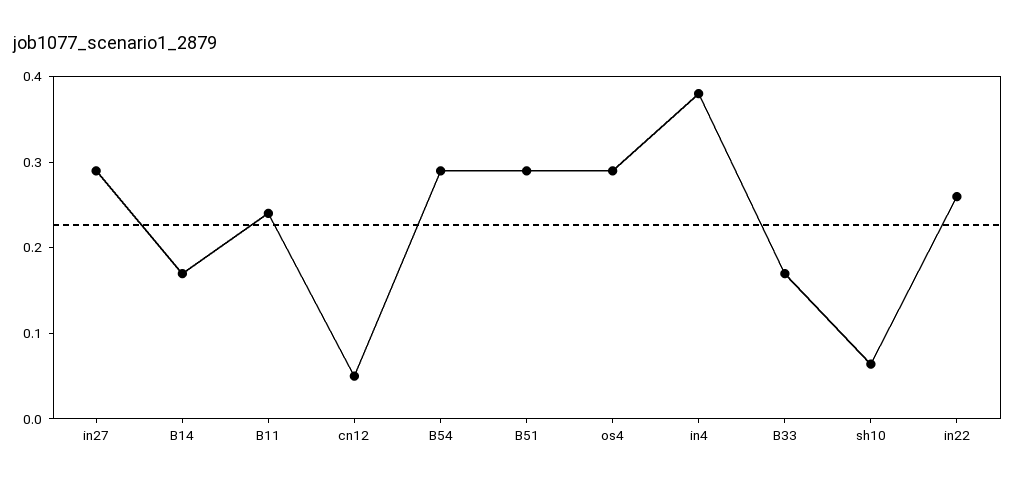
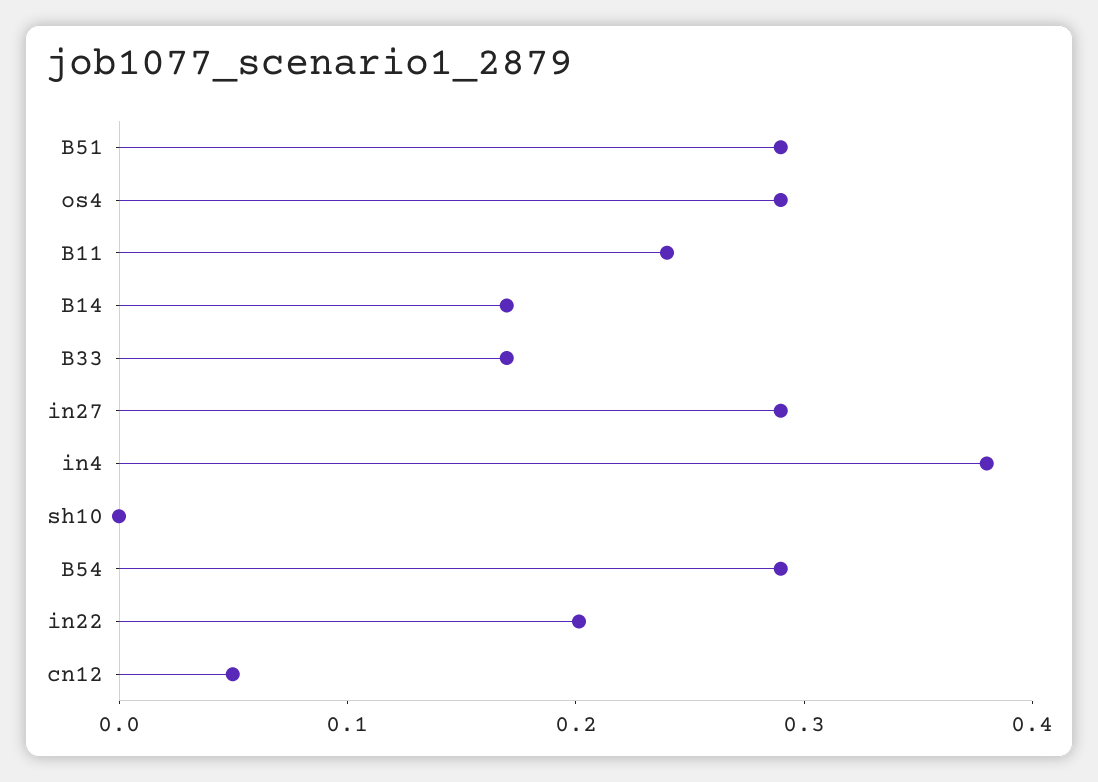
sh10: 0.06 -> 0
in22: 0.26 -> 0.2

